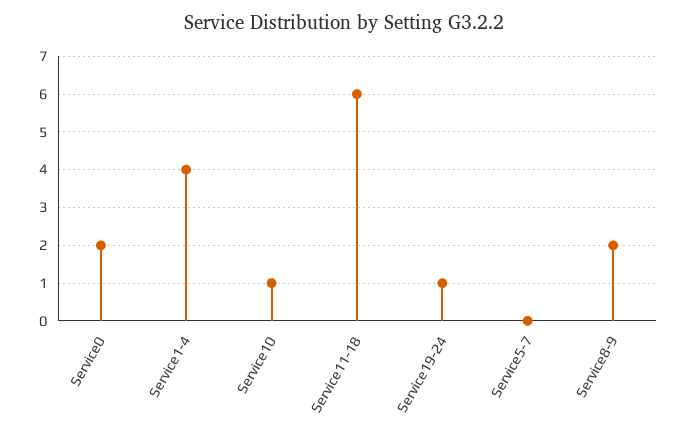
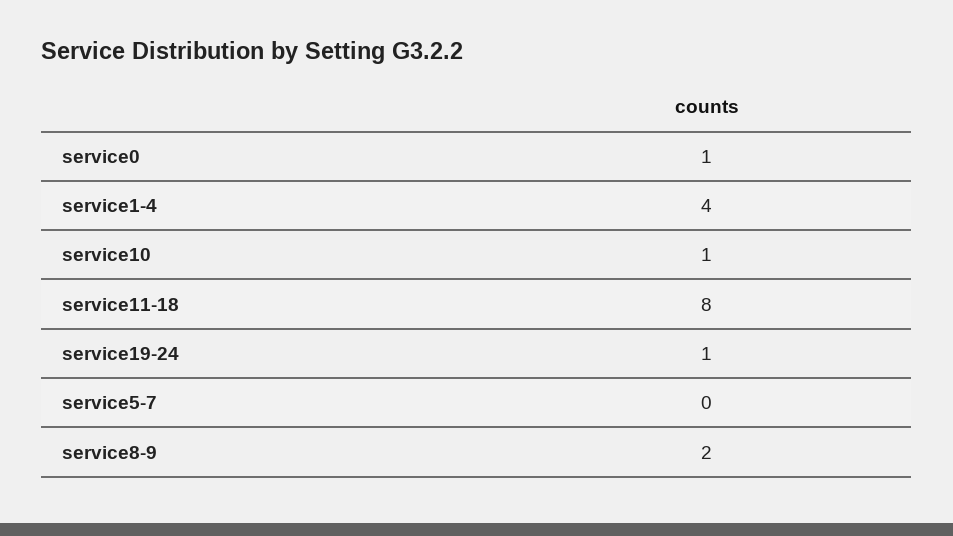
Service0: 2 -> 1
Service11-18: 6 -> 8

